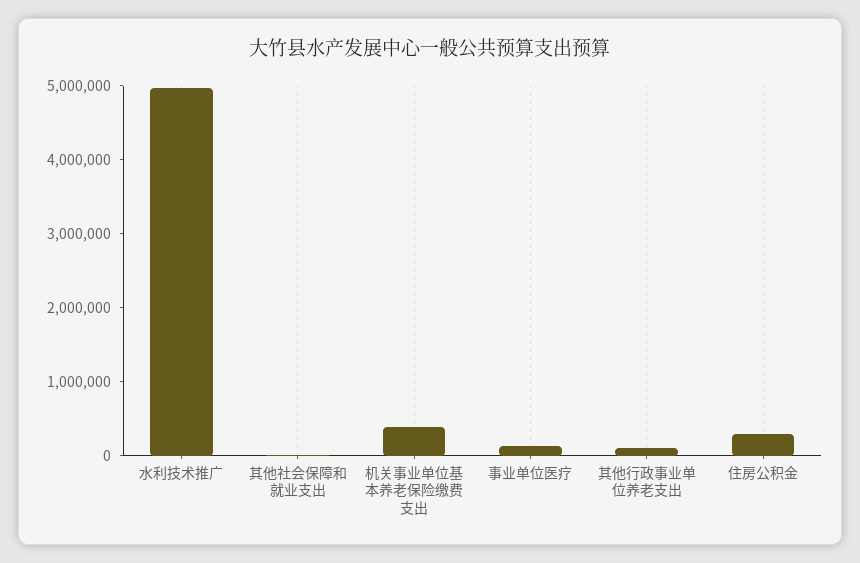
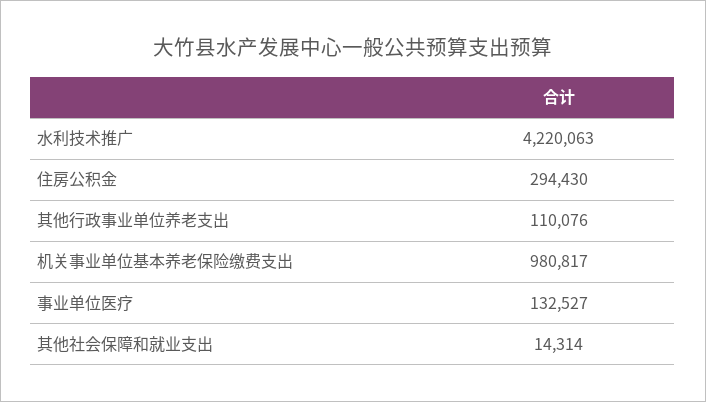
水利技术推广: 5000000 -> 4220063
机关事业单位基本养老保险缴费支出: 400000 -> 980817

